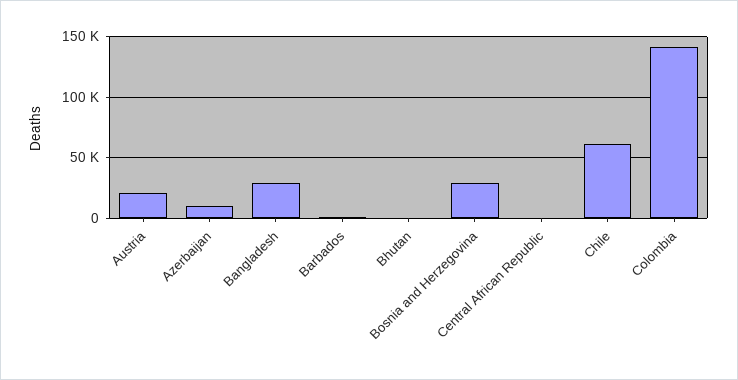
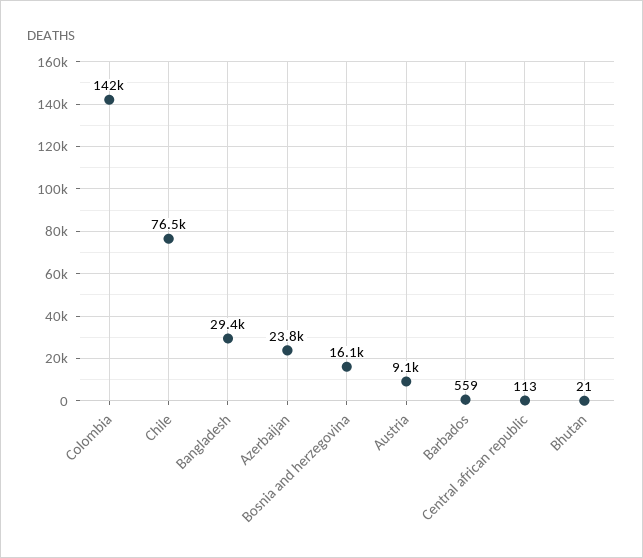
Austria: 20000 -> 9100
Azerbaijan: 10000 -> 23800
Bosnia and Herzegovina: 30000 -> 16100
Chile: 60000 -> 76500

